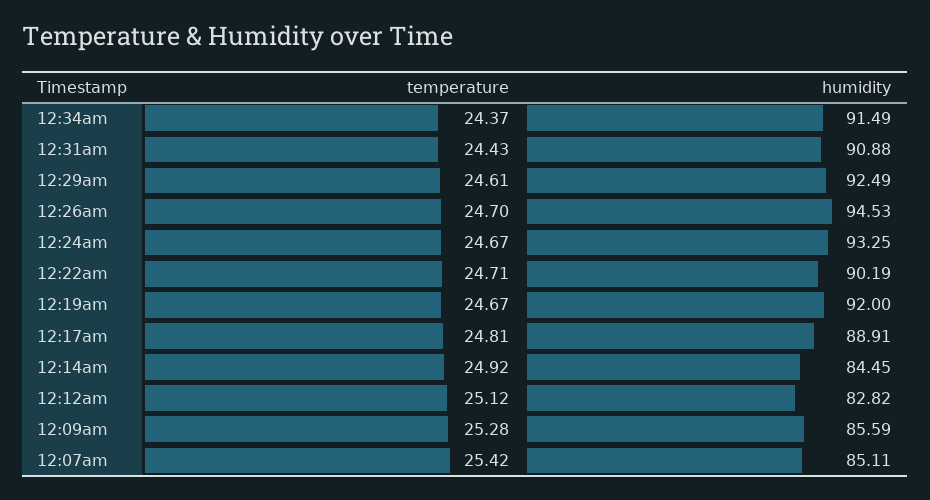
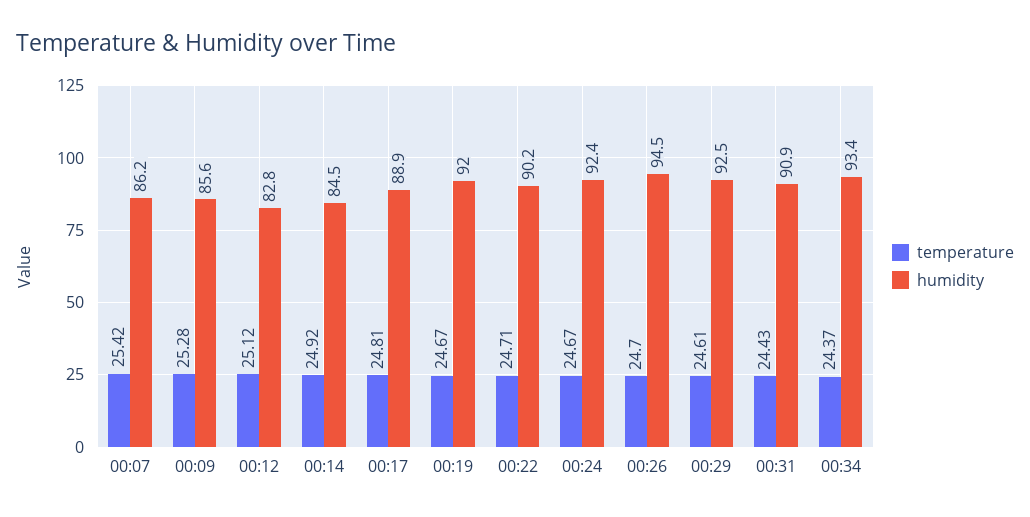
humidity, 12:34am: 91.49 -> 93.4
humidity, 12:24am: 93.25 -> 92.4
humidity, 12:07am: 85.11 -> 86.2

